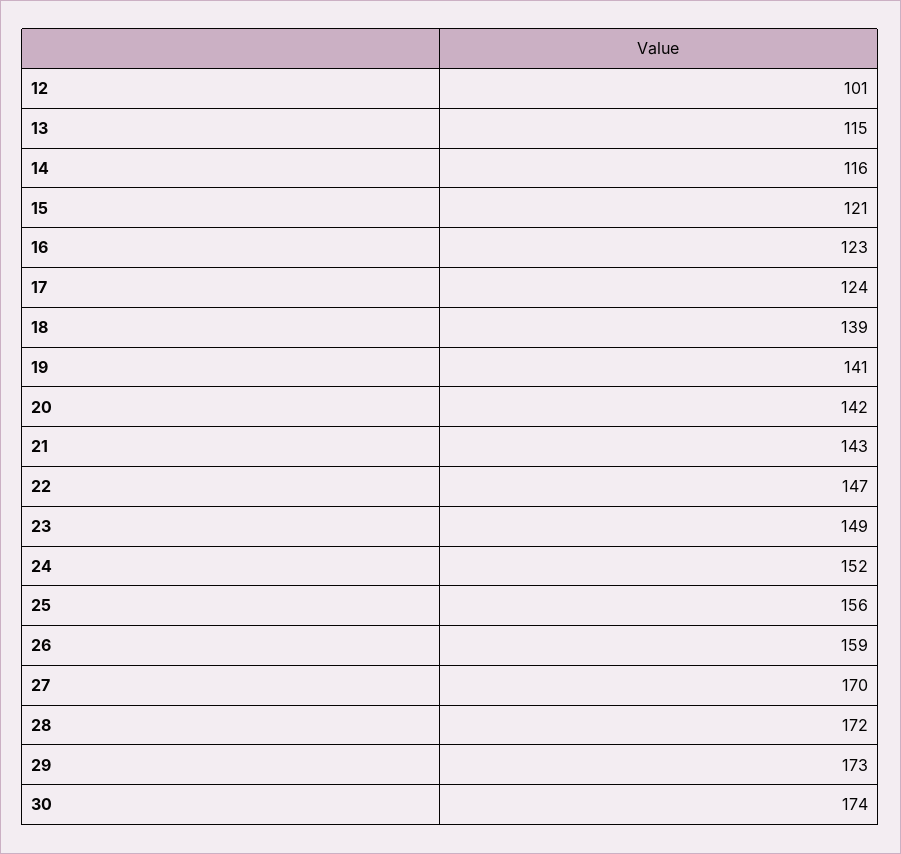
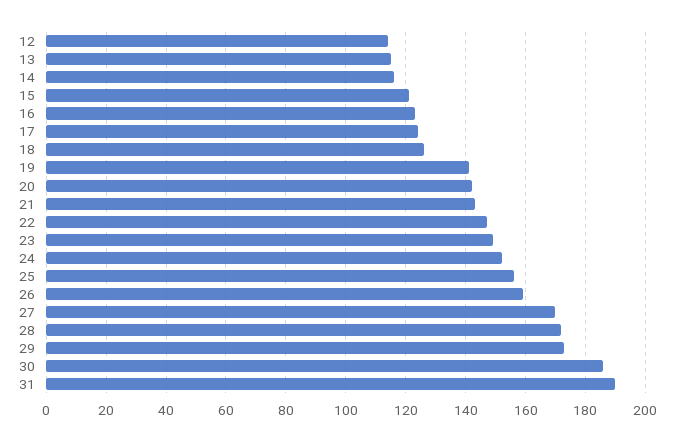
12: 101 -> 115
18: 139 -> 125
30: 174 -> 185
31: none -> 190

